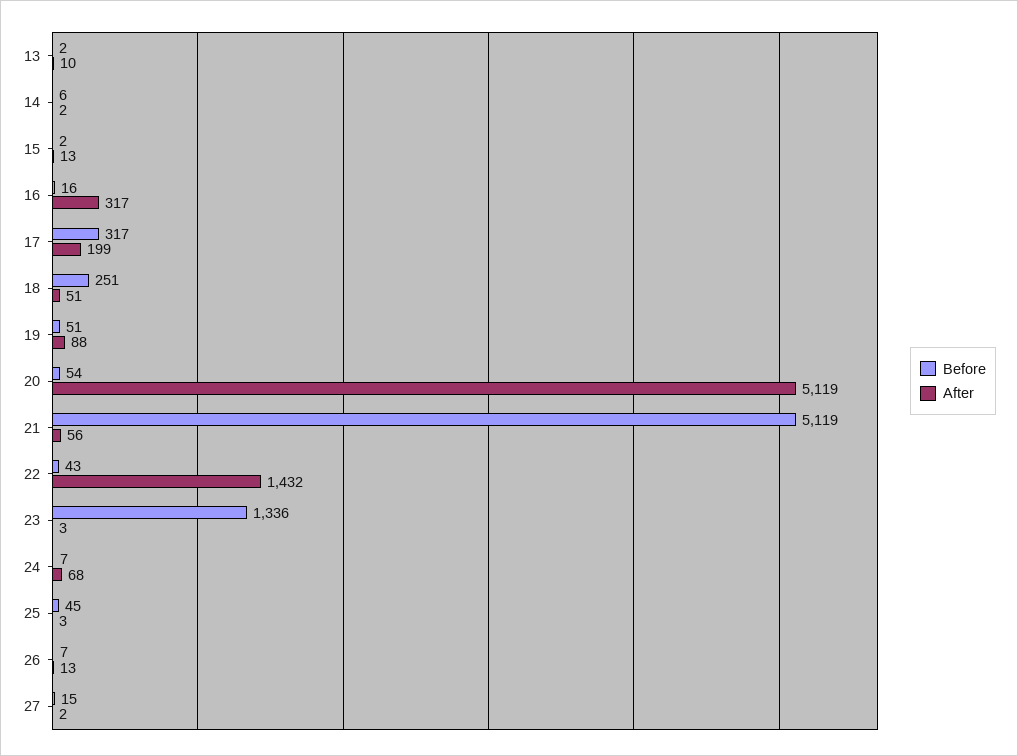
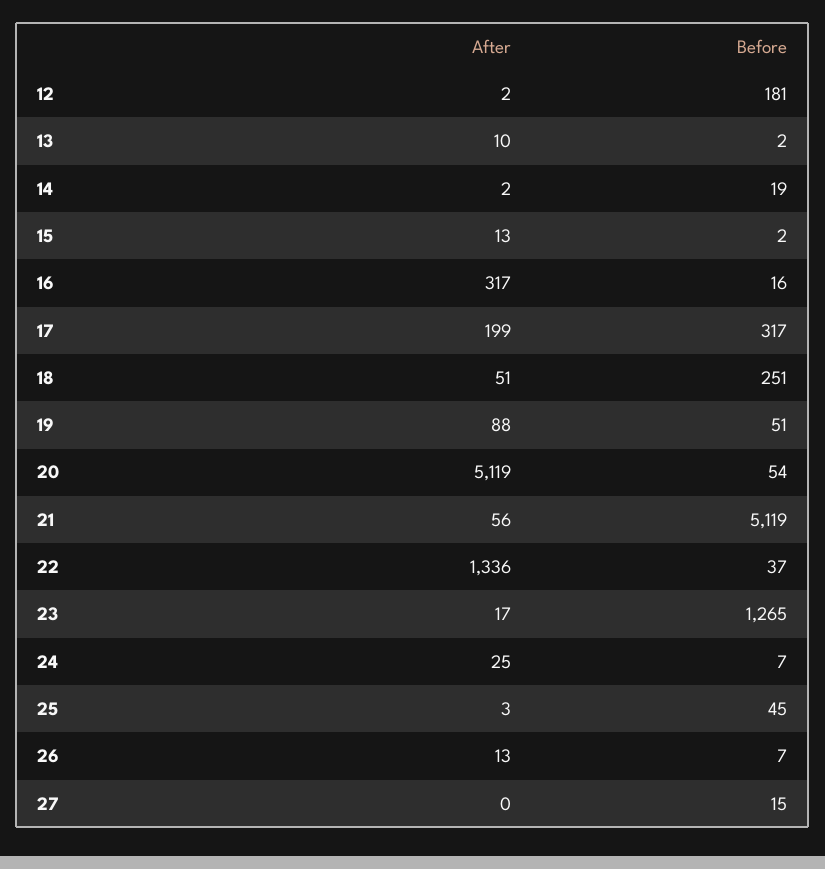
Before, 14: 6 -> 19
Before, 22: 43 -> 37
After, 22: 1432 -> 1336
Before, 23: 1336 -> 1265
After, 23: 3 -> 17
After, 24: 68 -> 25
After, 27: 2 -> 0
After, 12: none -> 2
Before, 12: none -> 181

